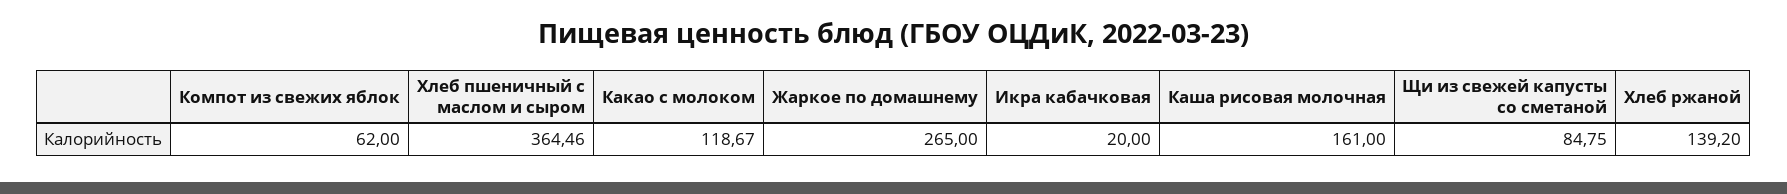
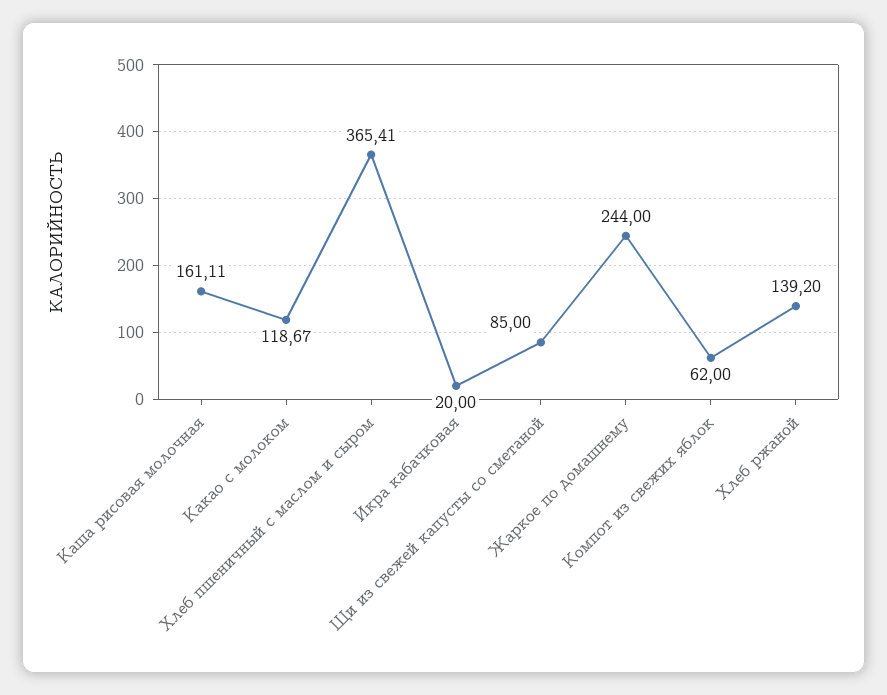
Хлеб пшеничный с маслом и сыром: 364.46 -> 365.41
Жаркое по домашнему: 265 -> 244
Каша рисовая молочная: 161 -> 161.11
Щи из свежей капусты со сметаной: 84.75 -> 85

